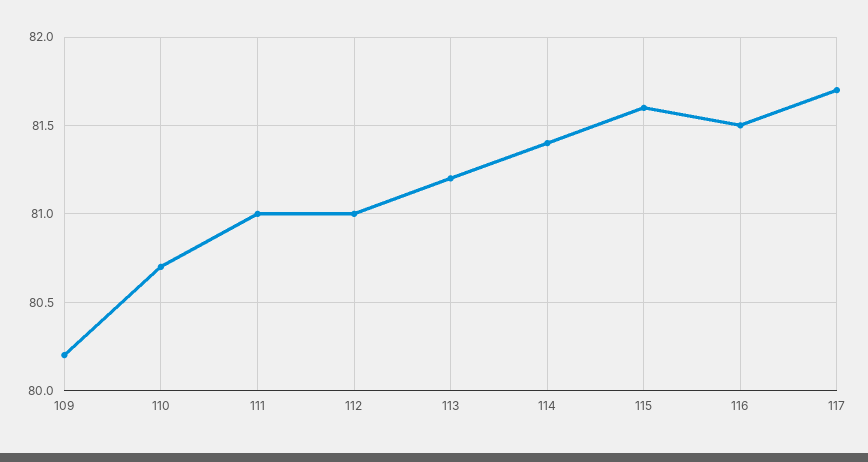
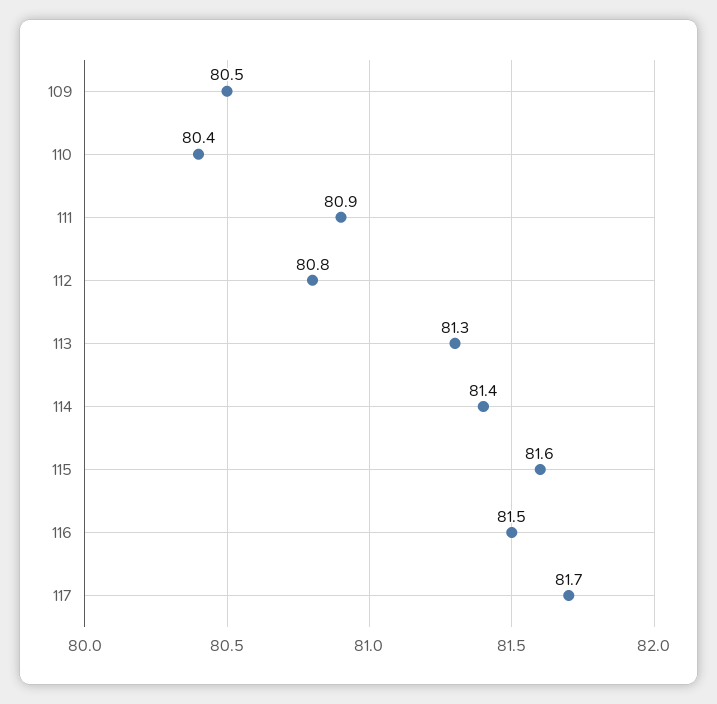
109: 80.2 -> 80.5
110: 80.7 -> 80.4
111: 81 -> 80.9
112: 81 -> 80.8
113: 81.2 -> 81.3

